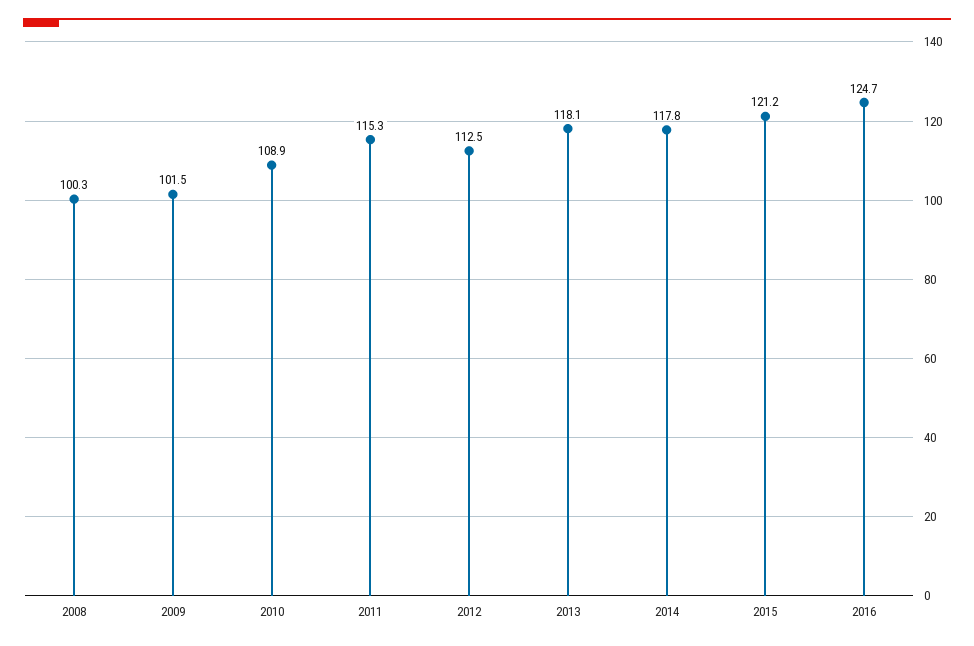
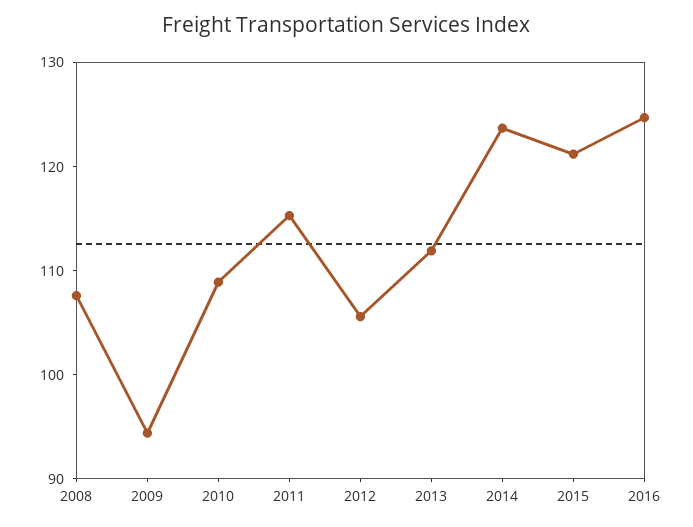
2008: 100.3 -> 108
2009: 101.5 -> 94
2012: 112.5 -> 106
2013: 118.1 -> 112
2014: 117.8 -> 124

